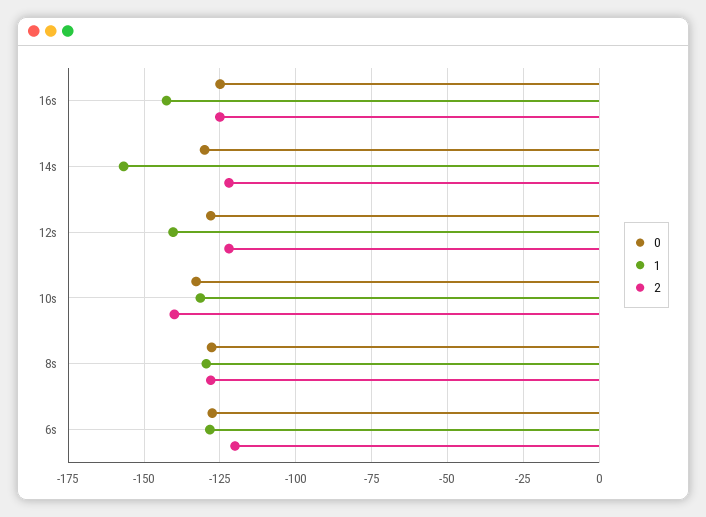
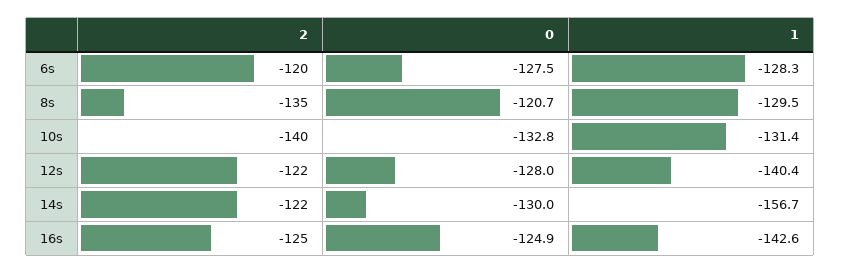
0, 8s: -127.5 -> -120.7
2, 8s: -127.5 -> -135

